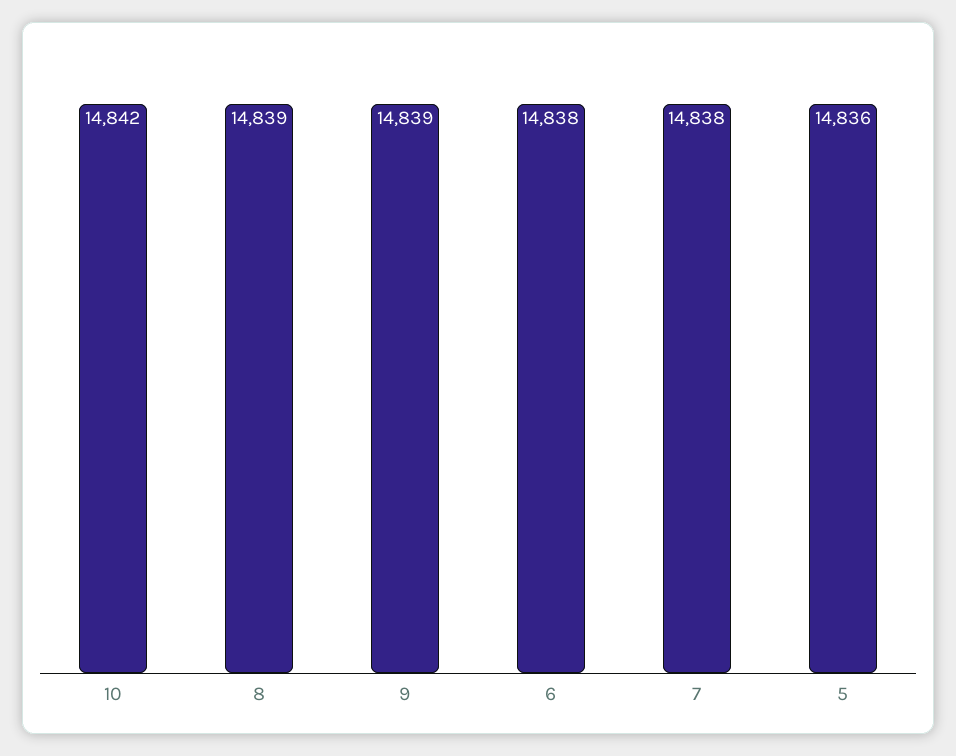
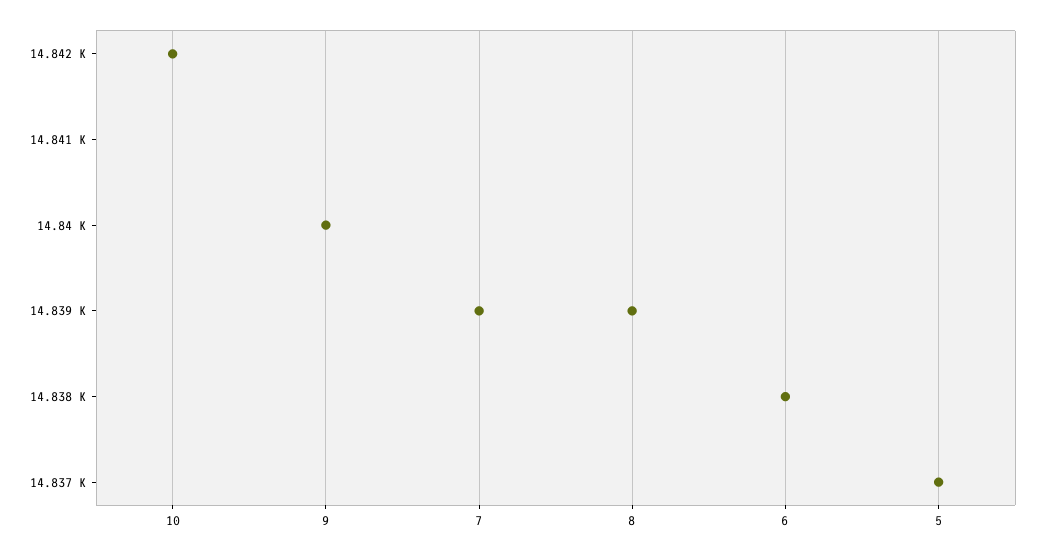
9: 14839 -> 14840
7: 14838 -> 14839
5: 14836 -> 14837

